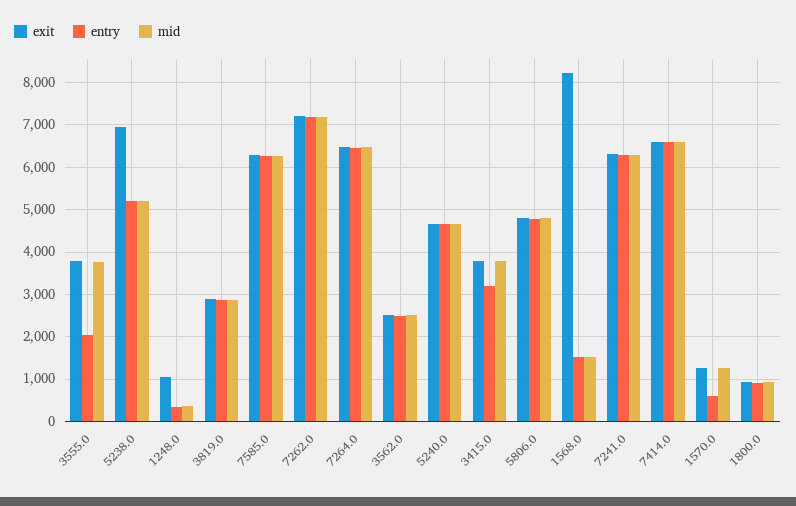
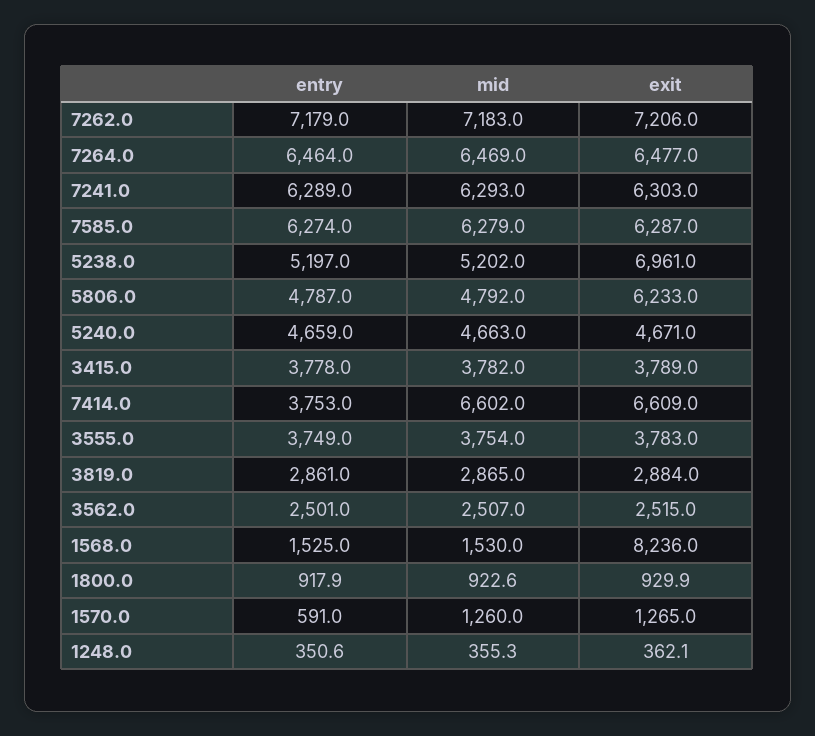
entry, 3555.0: 2000 -> 3749
exit, 1248.0: 1000 -> 362.1
entry, 3415.0: 3200 -> 3778
exit, 5806.0: 4800 -> 6233
entry, 7414.0: 6600 -> 3753

